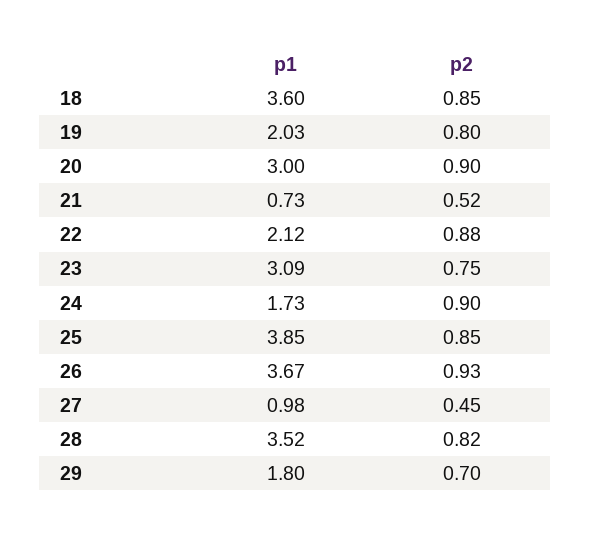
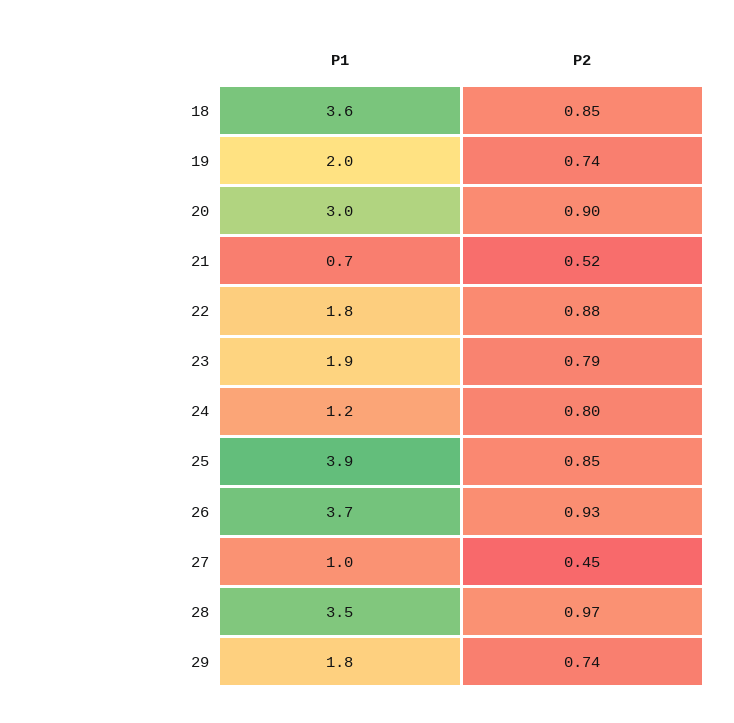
p2, 19: 0.8 -> 0.74
p1, 22: 2.12 -> 1.8
p1, 23: 3.09 -> 1.9
p2, 23: 0.75 -> 0.79
p1, 24: 1.73 -> 1.2
p2, 24: 0.9 -> 0.8
p2, 28: 0.82 -> 0.97
p2, 29: 0.7 -> 0.74

